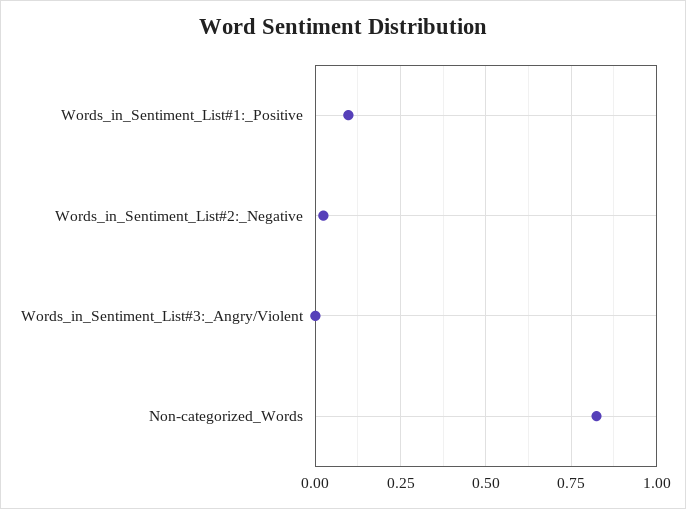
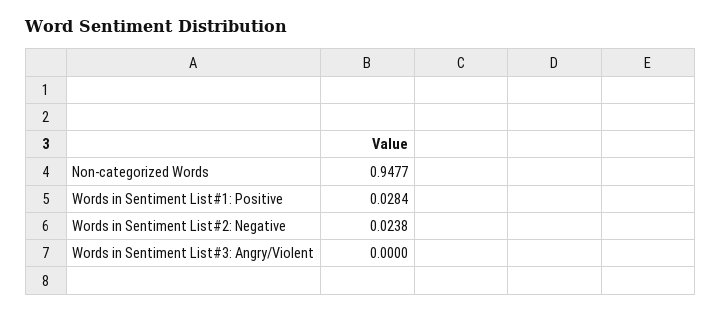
Words_in_Sentiment_List#1:_Positive: 0.1 -> 0.0284
Non-categorized_Words: 0.825 -> 0.9477

